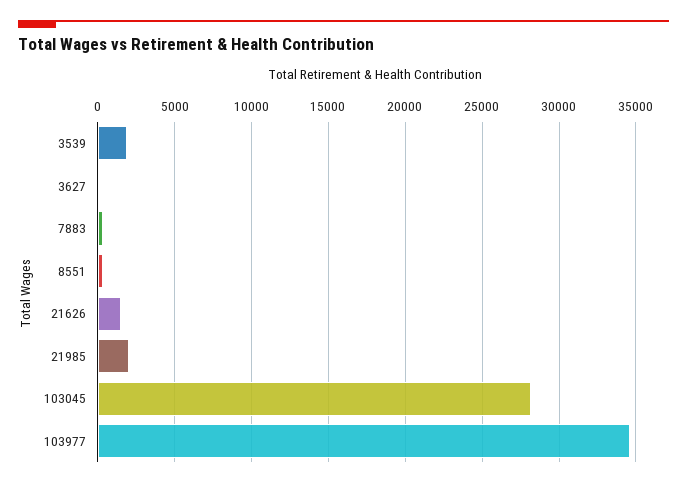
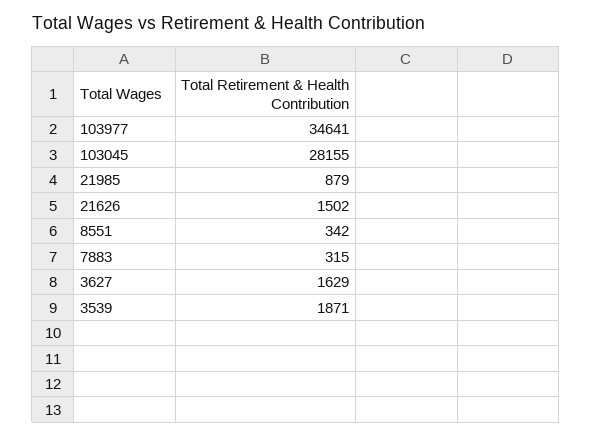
3627: 0 -> 1629
21985: 2000 -> 879

